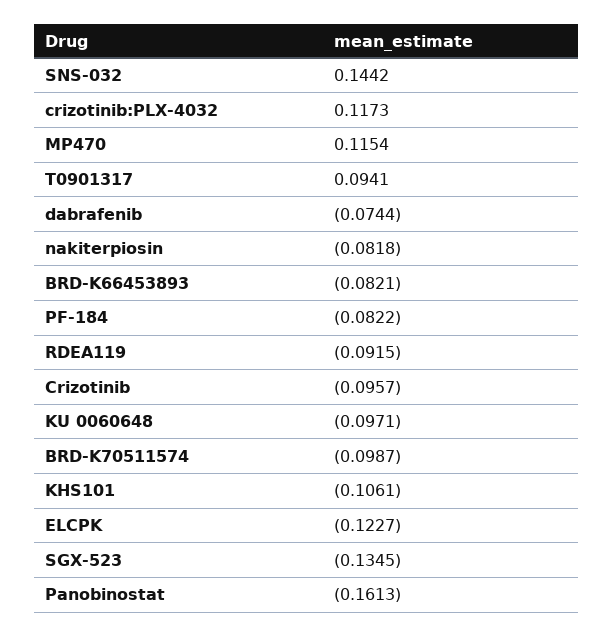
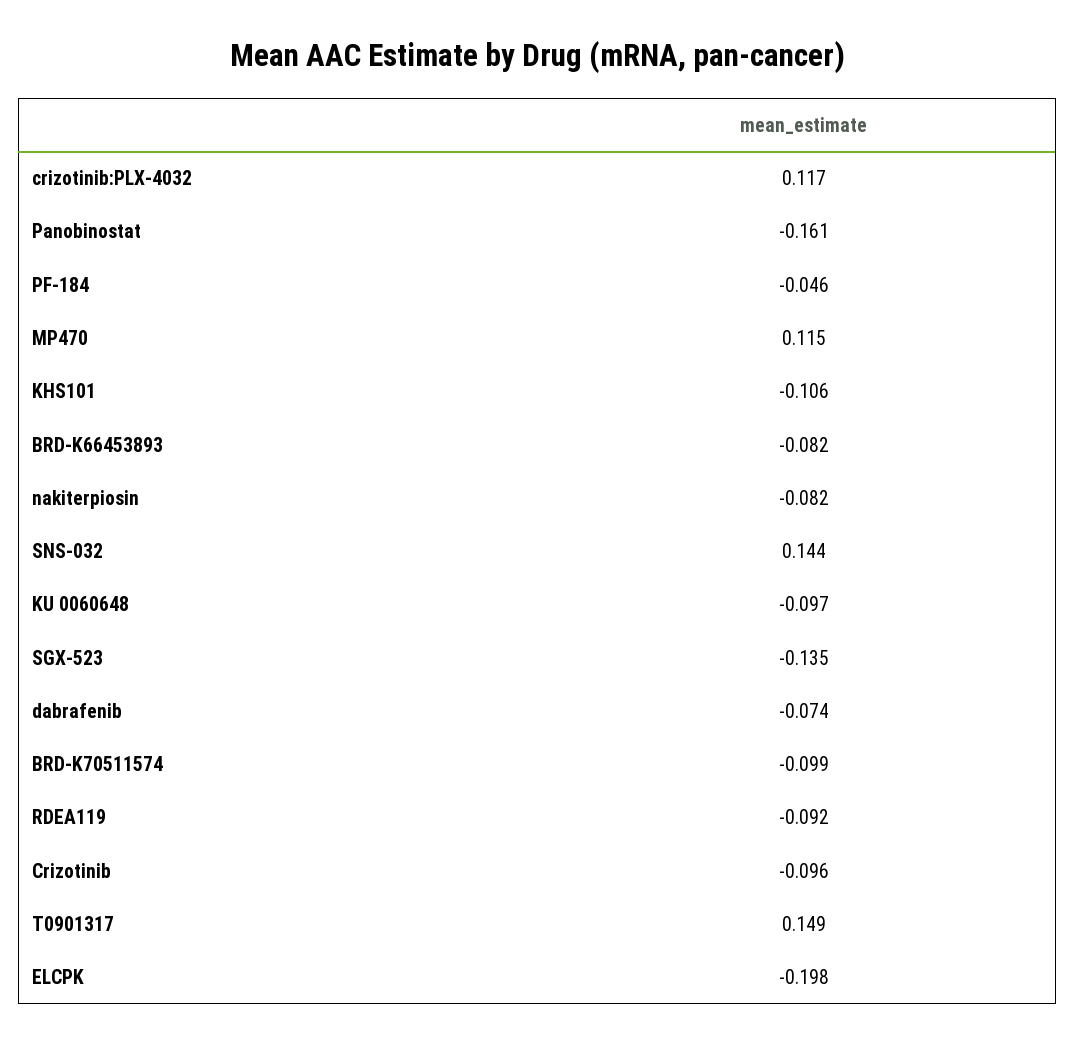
T0901317: 0.0941 -> 0.149
PF-184: -0.0822 -> -0.046
ELCPK: -0.1227 -> -0.198

